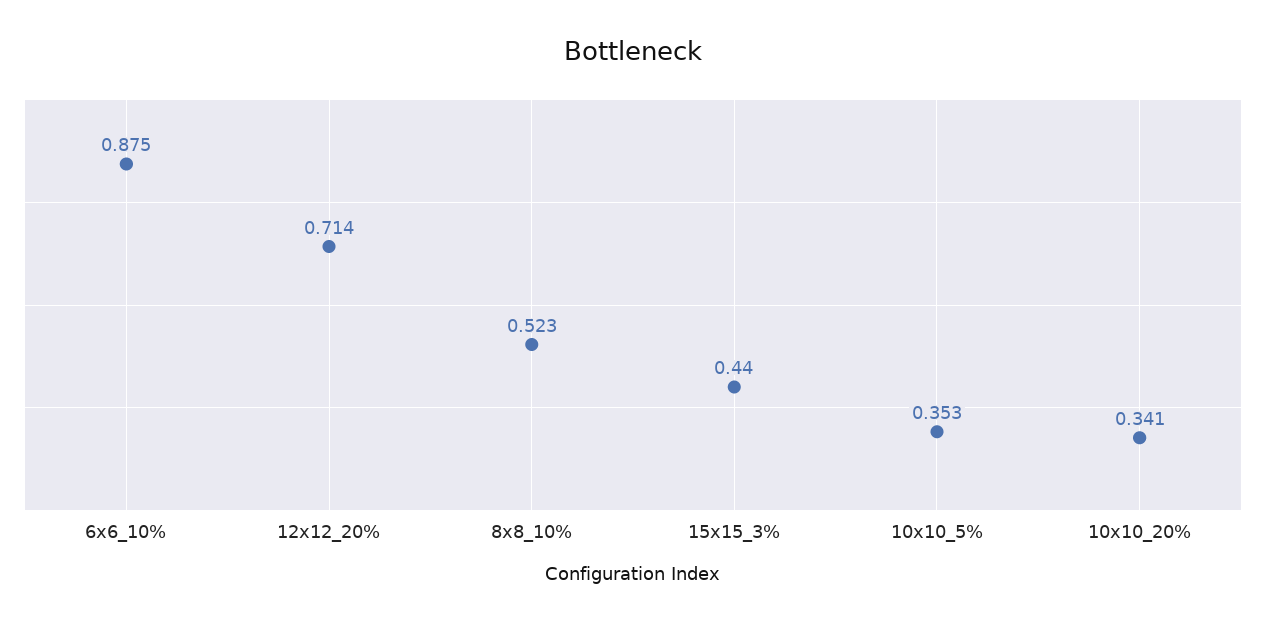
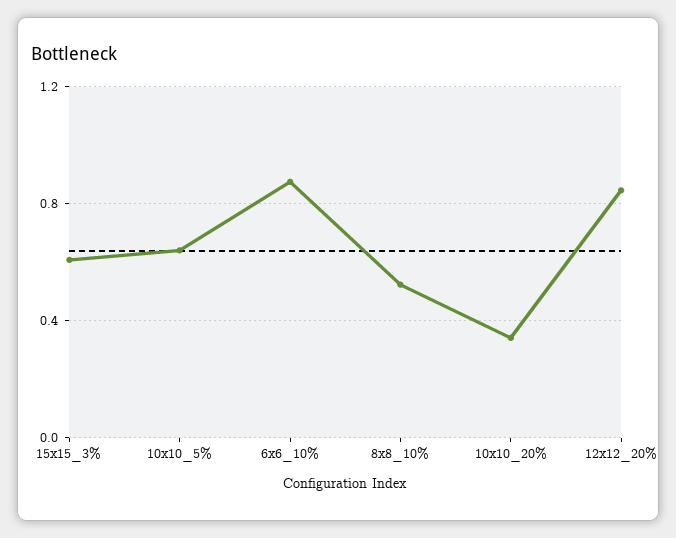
12x12_20%: 0.714 -> 0.85
15x15_3%: 0.44 -> 0.6
10x10_5%: 0.353 -> 0.65

